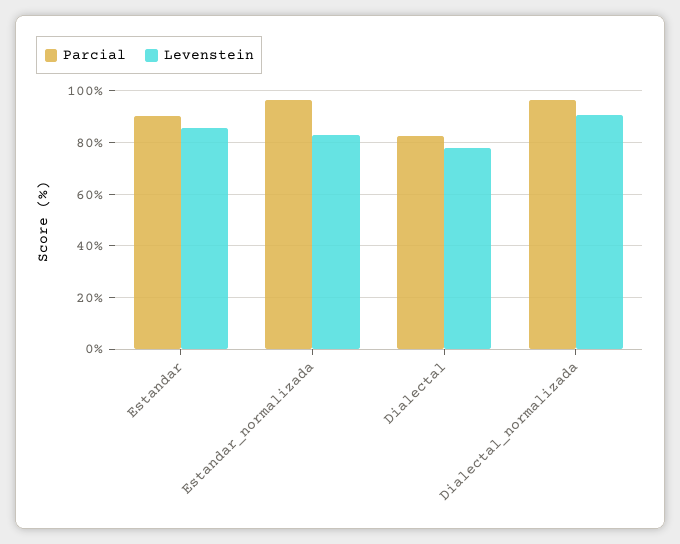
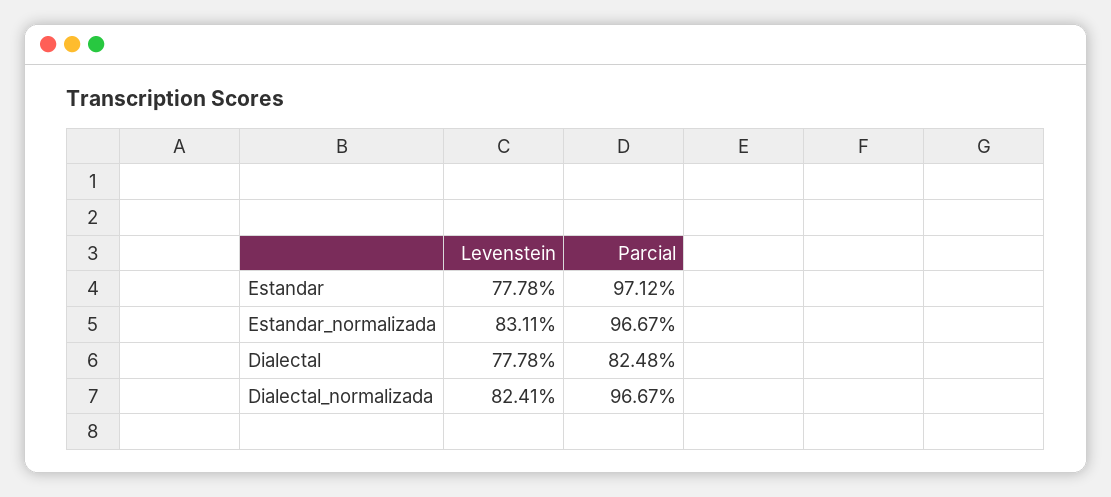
Parcial, Estandar: 90 -> 97.12
Levenstein, Estandar: 85 -> 77.78
Levenstein, Dialectal_normalizada: 90 -> 82.41

